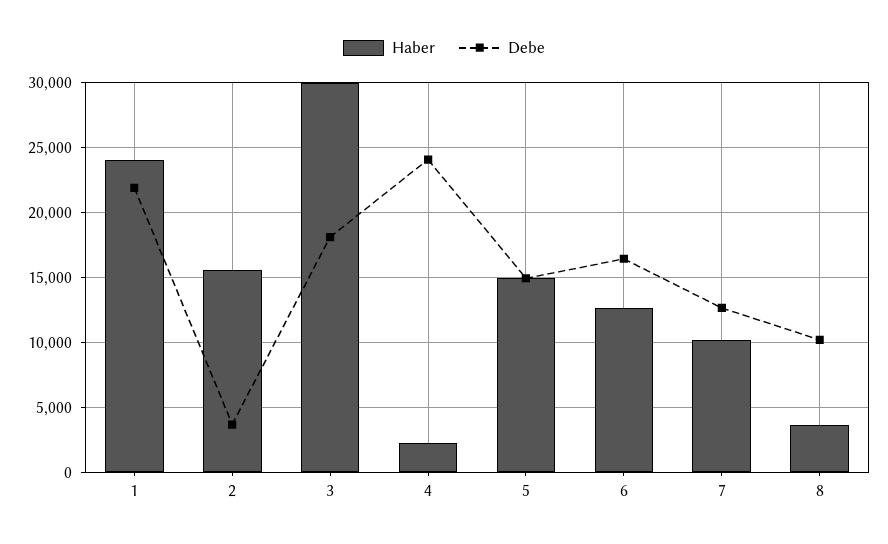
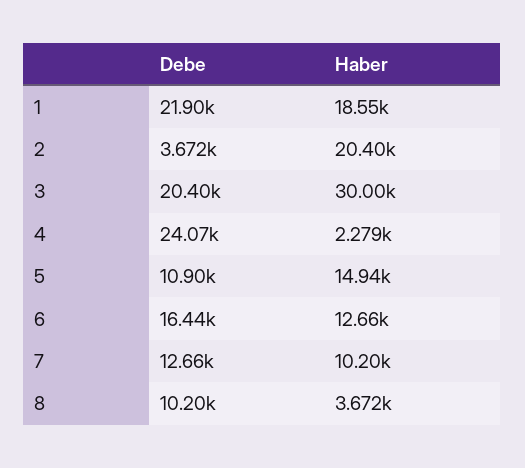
Haber, 1: 24000 -> 18550
Haber, 2: 15500 -> 20400
Debe, 3: 18000 -> 20400
Debe, 5: 15000 -> 10900

